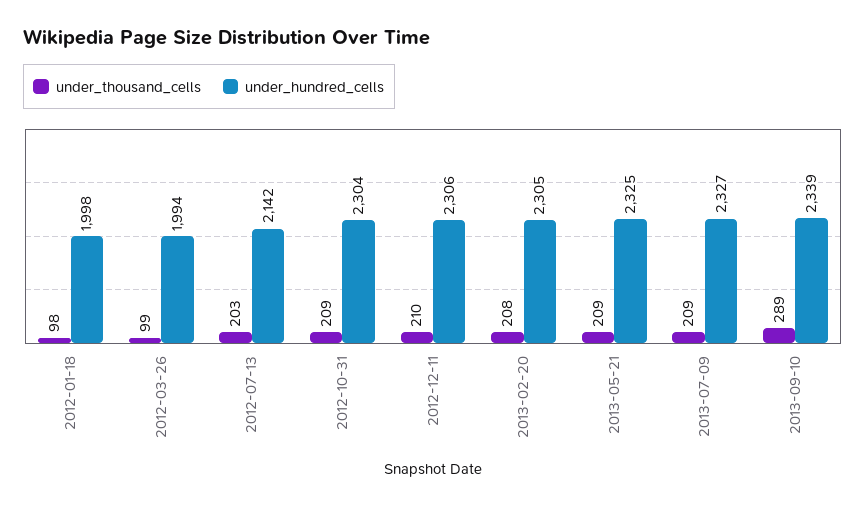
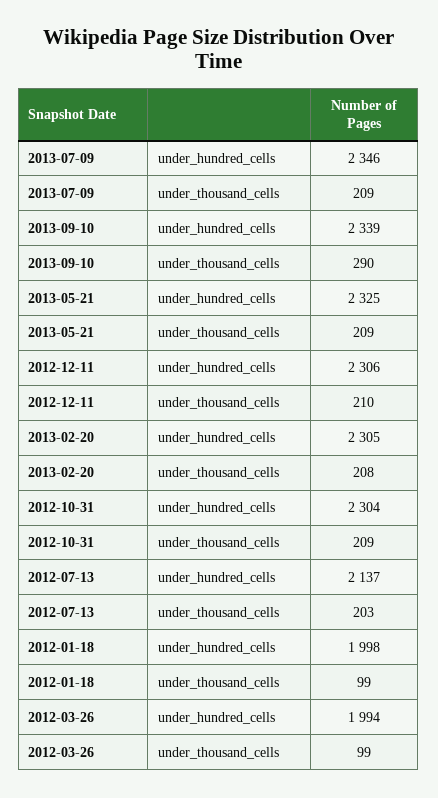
under_thousand_cells, 2012-01-18: 98 -> 99
under_hundred_cells, 2012-07-13: 2142 -> 2137
under_hundred_cells, 2013-07-09: 2327 -> 2346
under_thousand_cells, 2013-09-10: 289 -> 290

